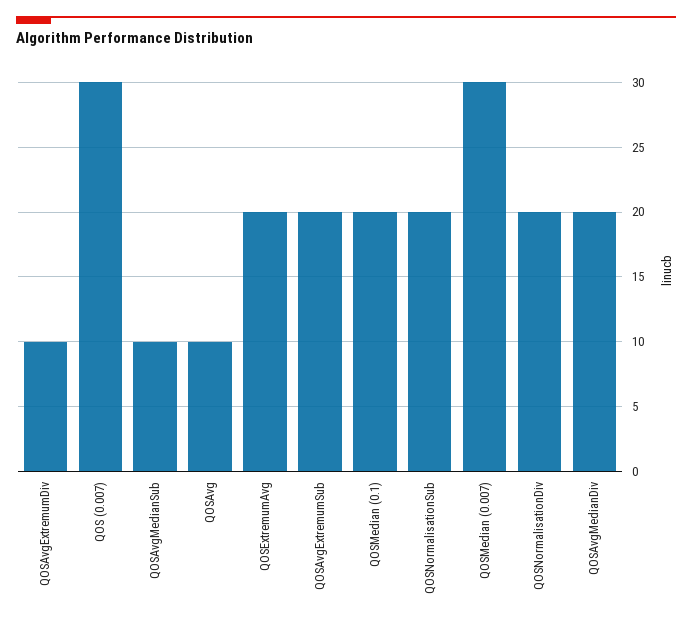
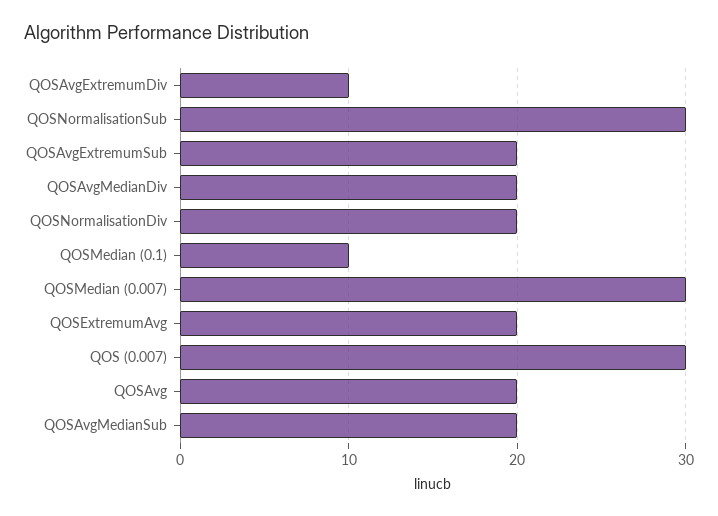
QOSAvgMedianSub: 10 -> 20
QOSAvg: 10 -> 20
QOSMedian (0.1): 20 -> 10
QOSNormalisationSub: 20 -> 30

